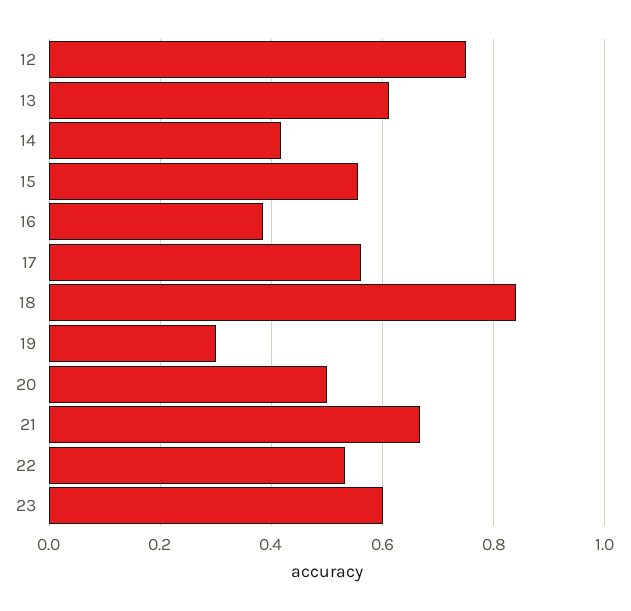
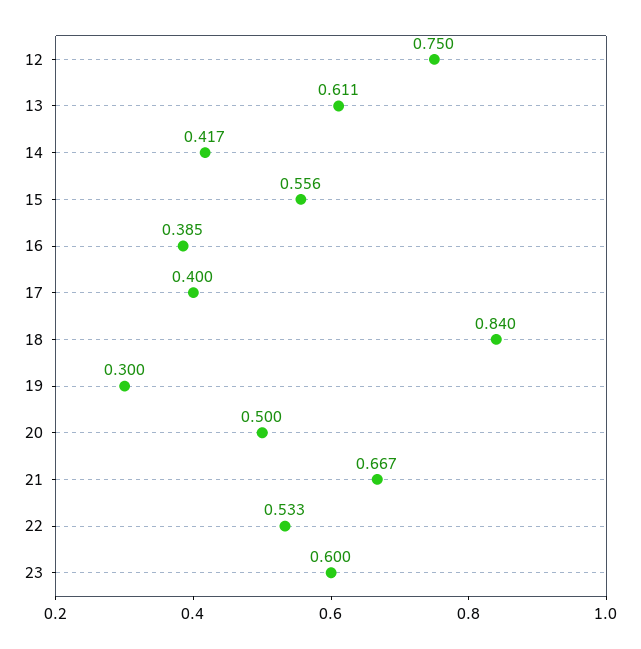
17: 0.56 -> 0.4

